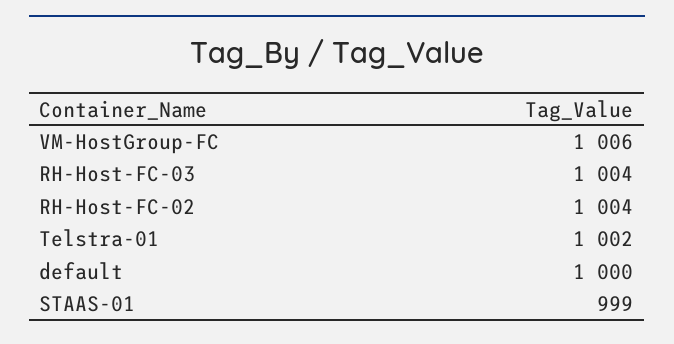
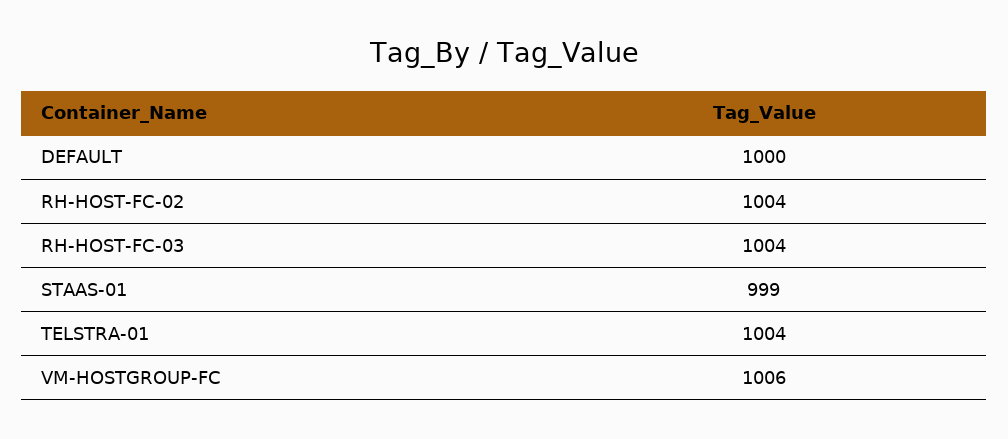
Telstra-01: 1002 -> 1004

